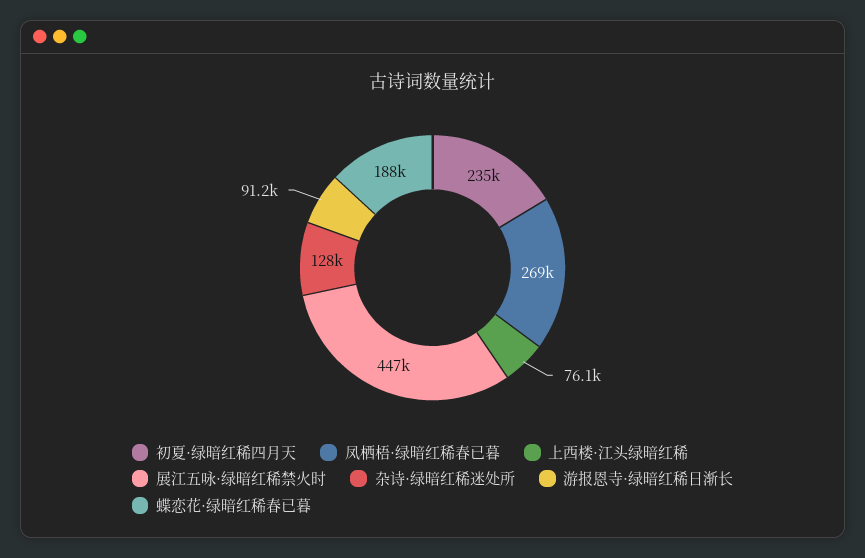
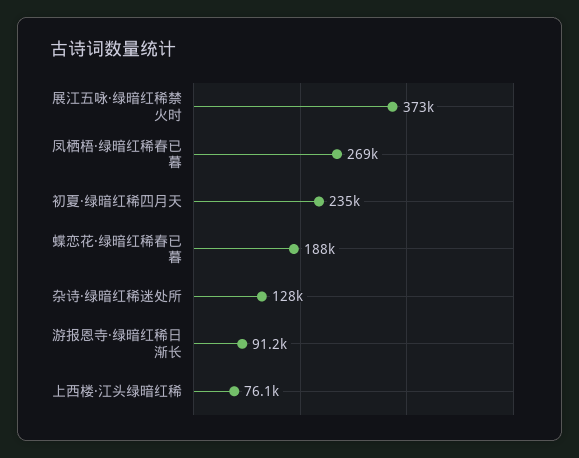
展江五咏·绿暗红稀禁火时: 447000 -> 373000

